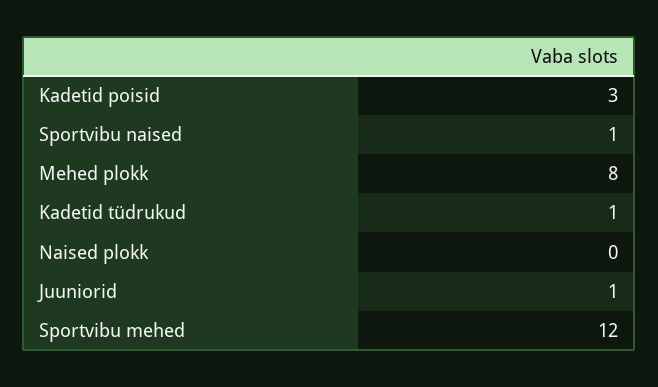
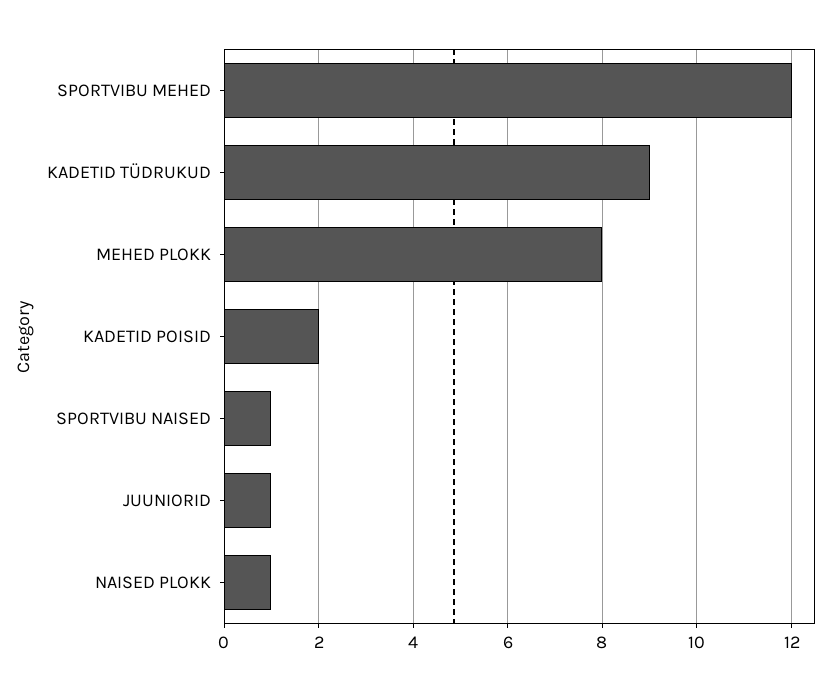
Kadetid poisid: 3 -> 2
Kadetid tüdrukud: 1 -> 9
Naised plokk: 0 -> 1

